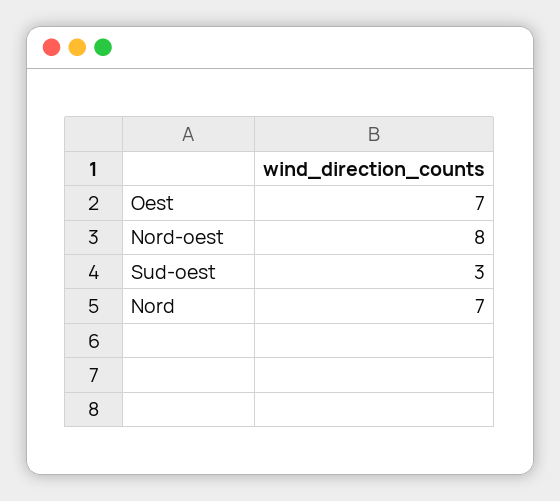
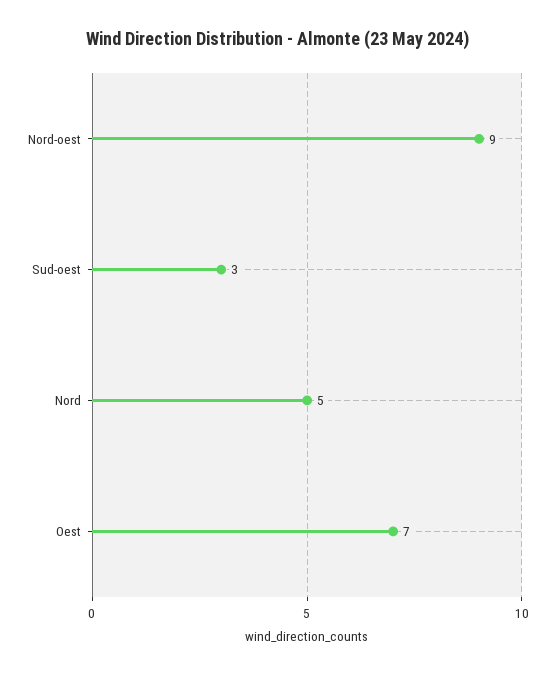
Nord-oest: 8 -> 9
Nord: 7 -> 5

